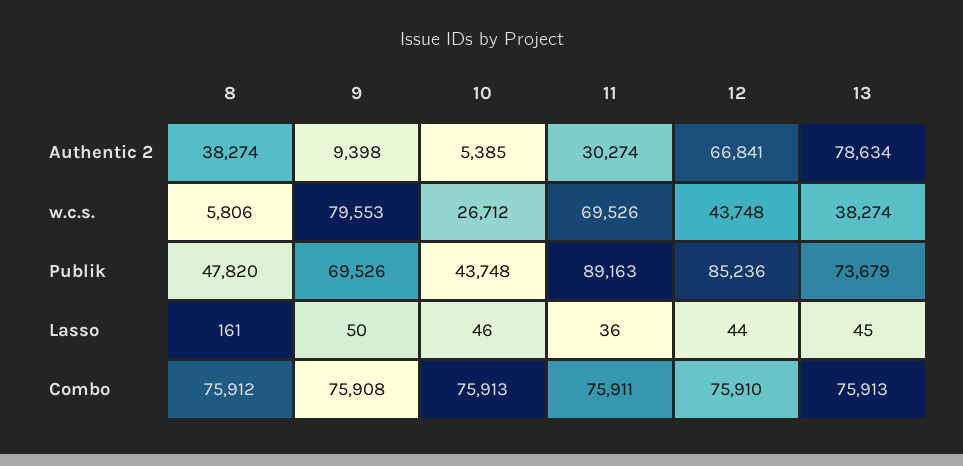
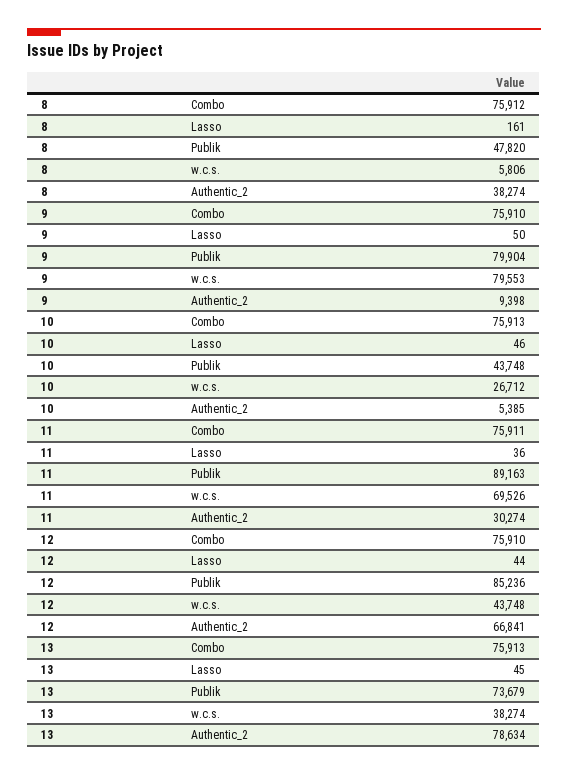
9, Publik: 69526 -> 79904
9, Combo: 75908 -> 75910

